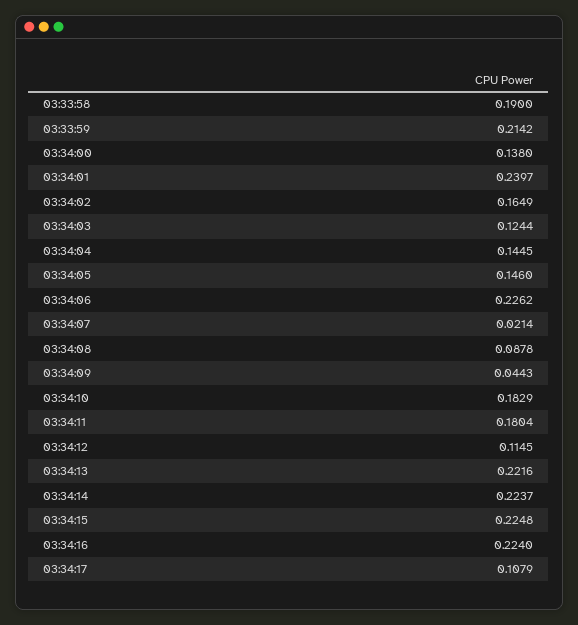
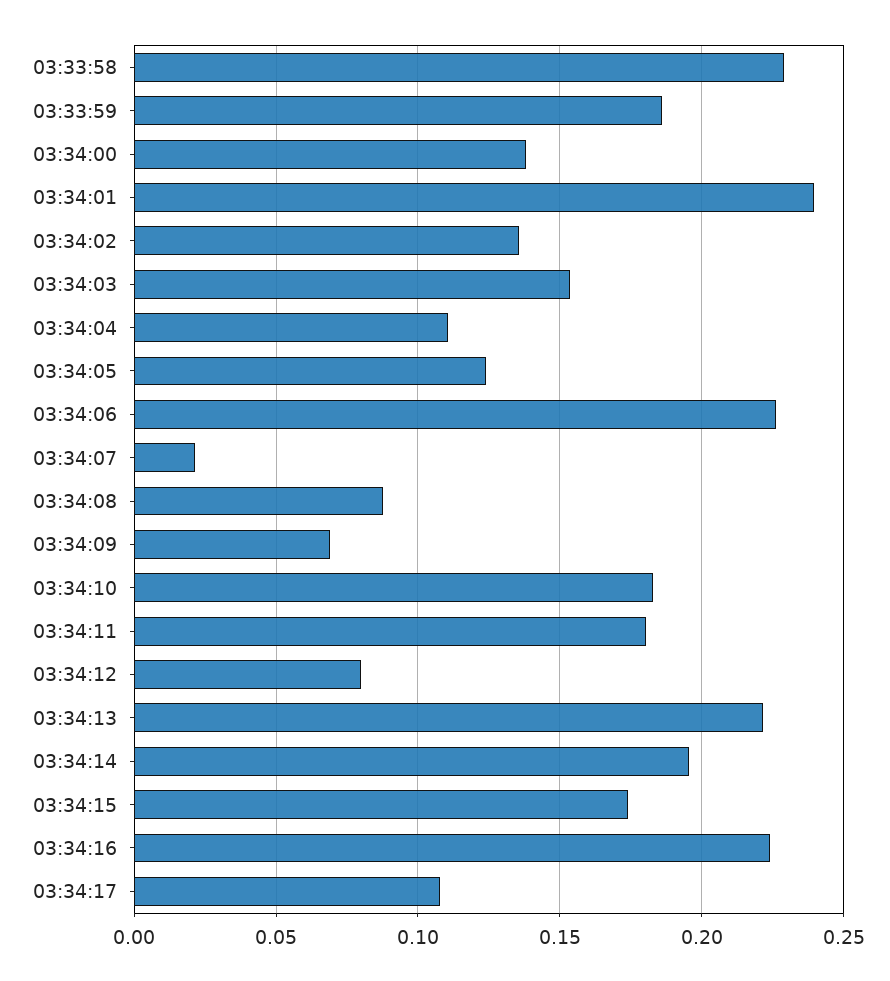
03:33:58: 0.19 -> 0.23
03:33:59: 0.2142 -> 0.185
03:34:02: 0.1649 -> 0.135
03:34:03: 0.1244 -> 0.155
03:34:04: 0.1445 -> 0.11
03:34:05: 0.146 -> 0.125
03:34:09: 0.0443 -> 0.07
03:34:12: 0.1145 -> 0.08
03:34:14: 0.2237 -> 0.195
03:34:15: 0.2248 -> 0.175

